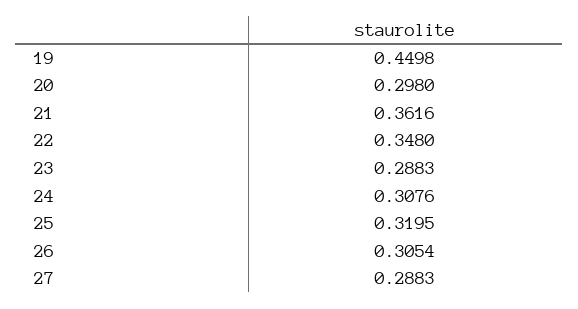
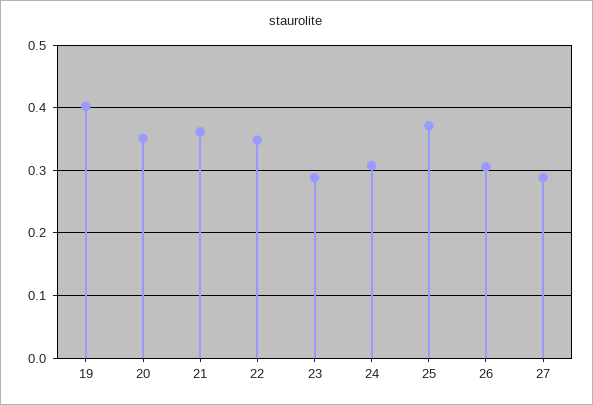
19: 0.4498 -> 0.4
20: 0.298 -> 0.35
25: 0.3195 -> 0.37

